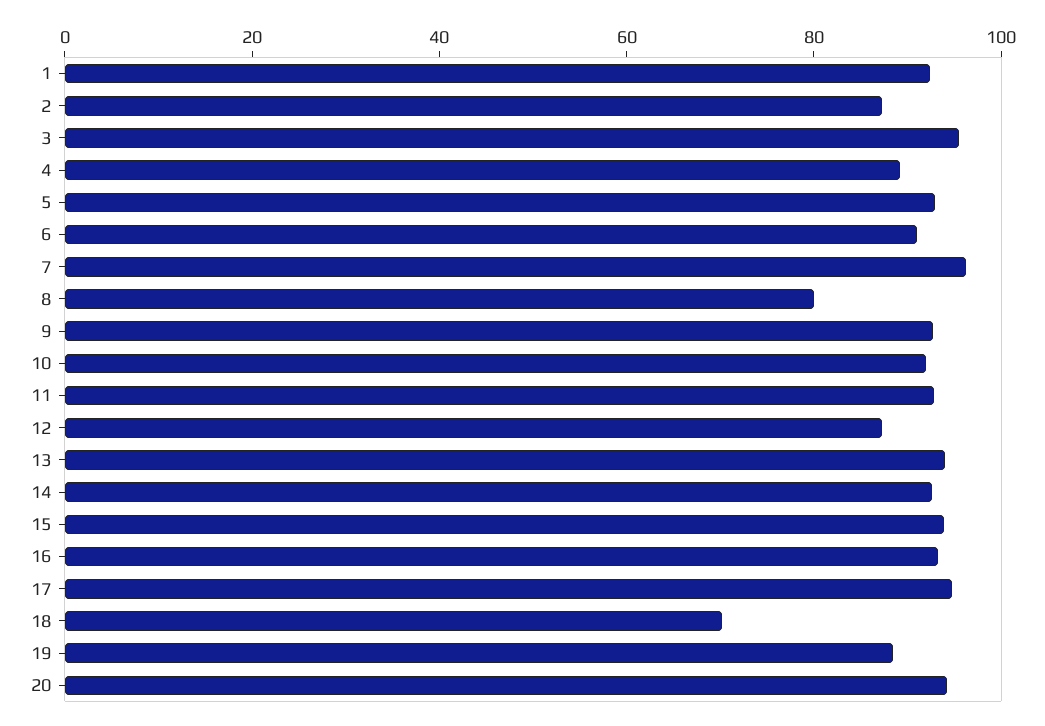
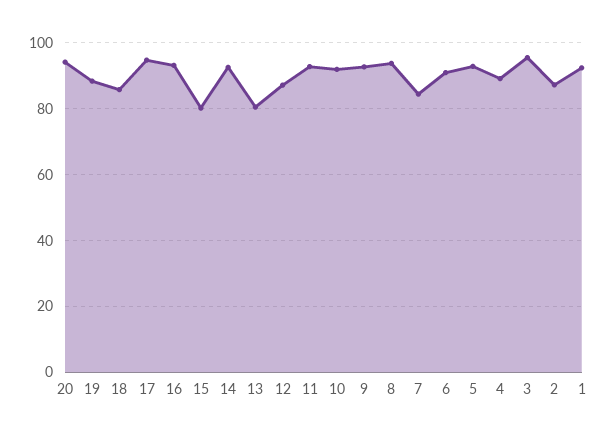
7: 95 -> 84
8: 80 -> 94
13: 95 -> 80
15: 95 -> 80
18: 70 -> 86

